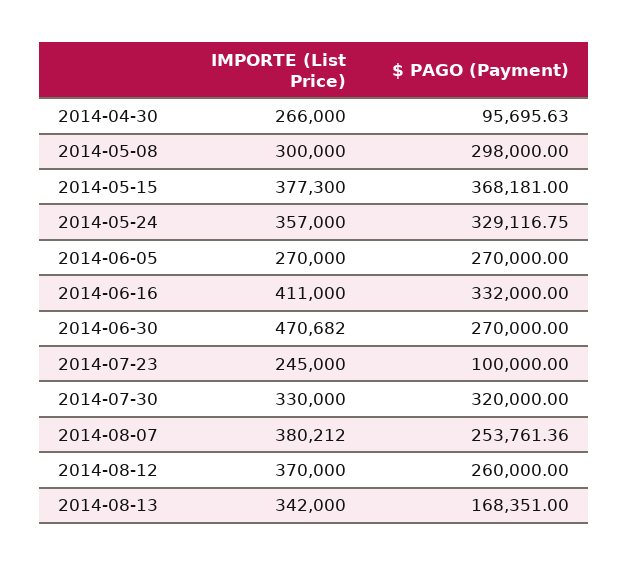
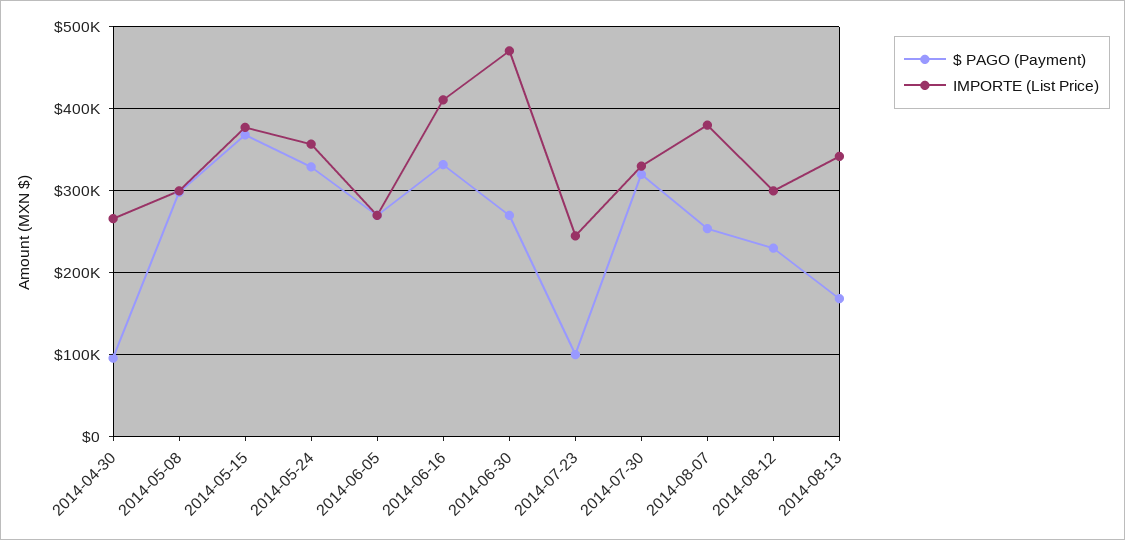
IMPORTE (List Price), 2014-08-12: 370000 -> 300000
$ PAGO (Payment), 2014-08-12: 260000 -> 230000

